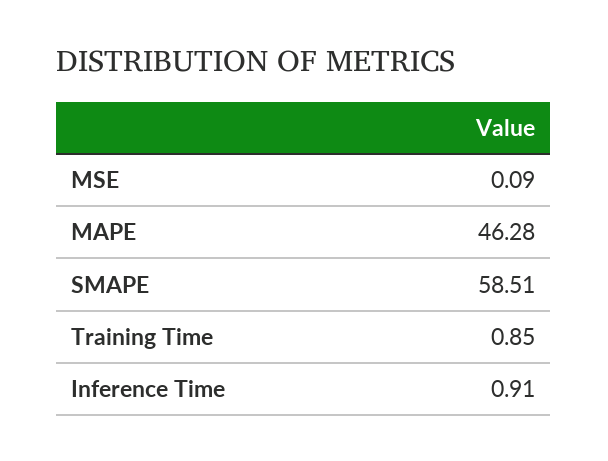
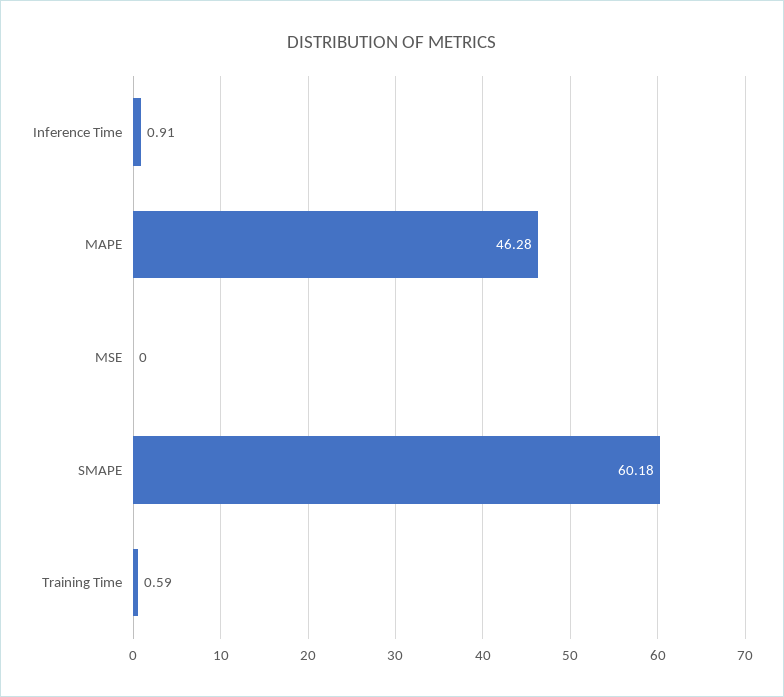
MSE: 0.09 -> 0
SMAPE: 58.51 -> 60.18
Training Time: 0.85 -> 0.59

